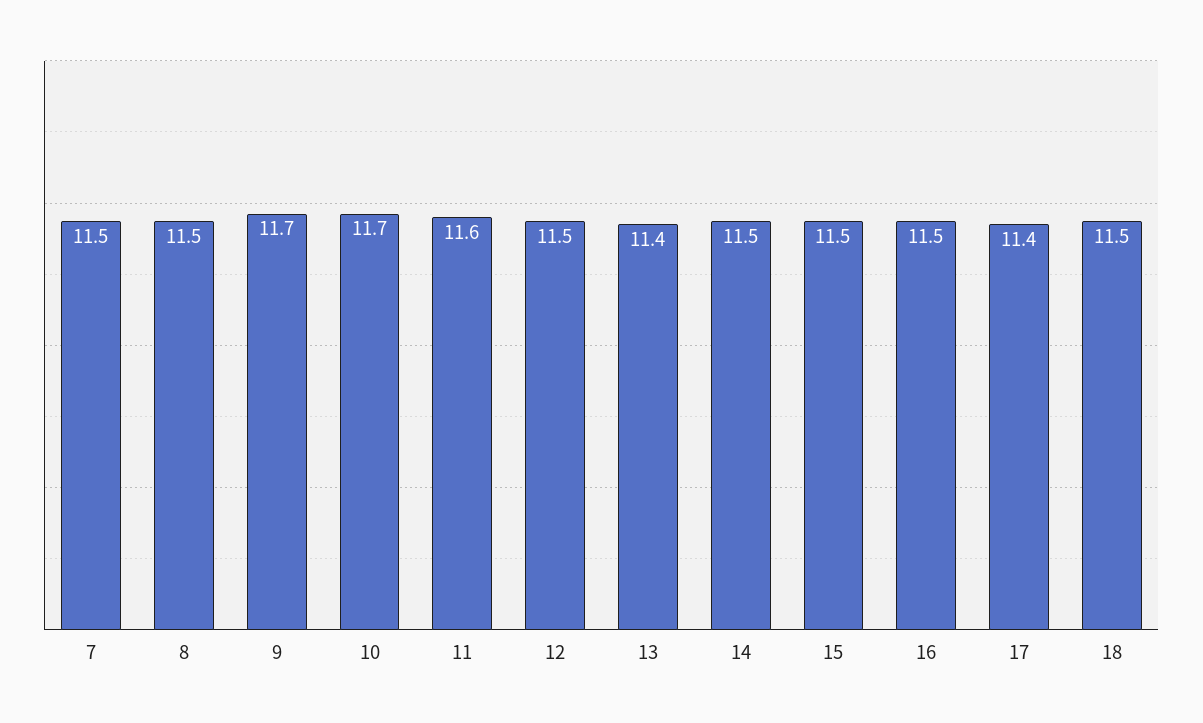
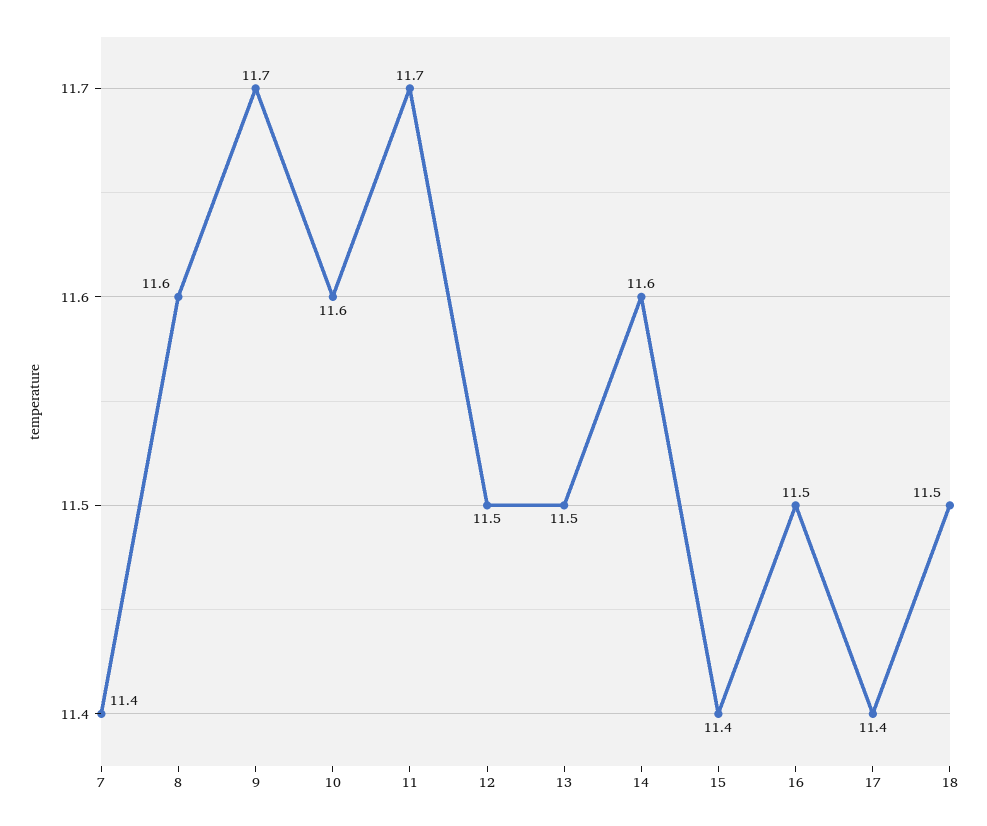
7: 11.5 -> 11.4
8: 11.5 -> 11.6
10: 11.7 -> 11.6
11: 11.6 -> 11.7
13: 11.4 -> 11.5
14: 11.5 -> 11.6
15: 11.5 -> 11.4

